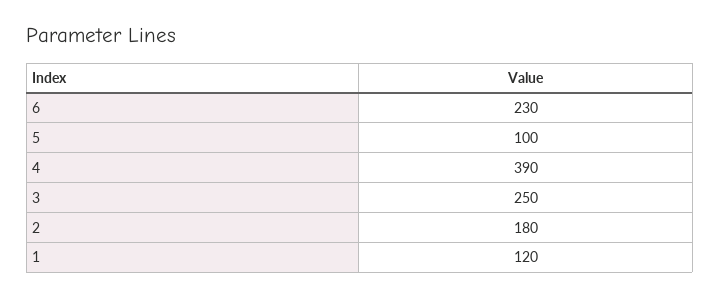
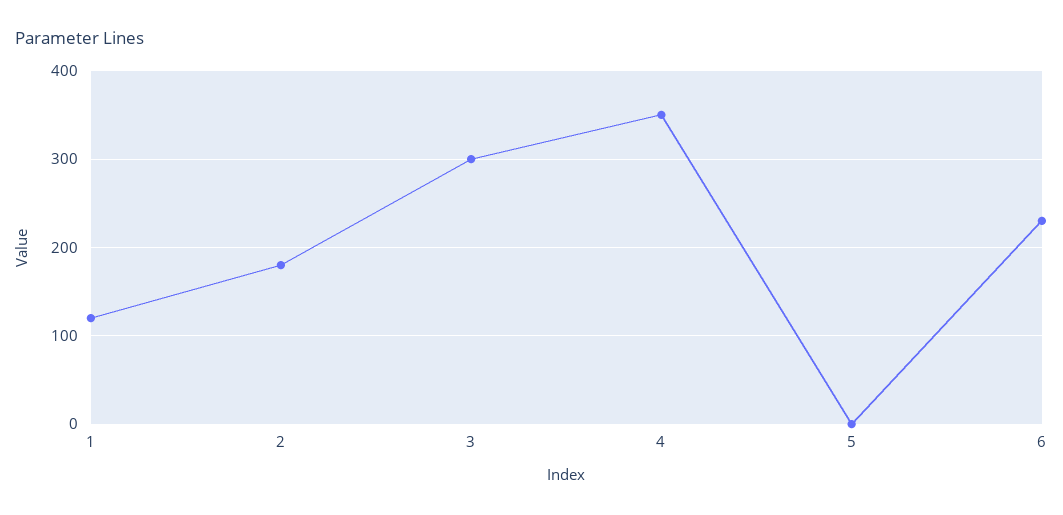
5: 100 -> 0
4: 390 -> 350
3: 250 -> 300

